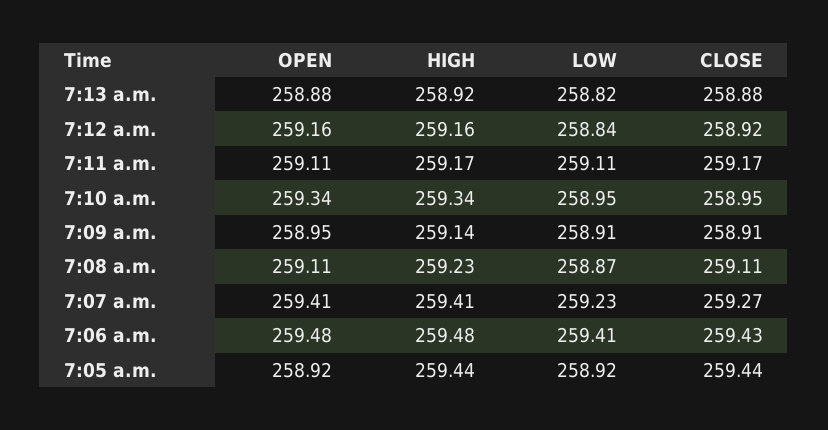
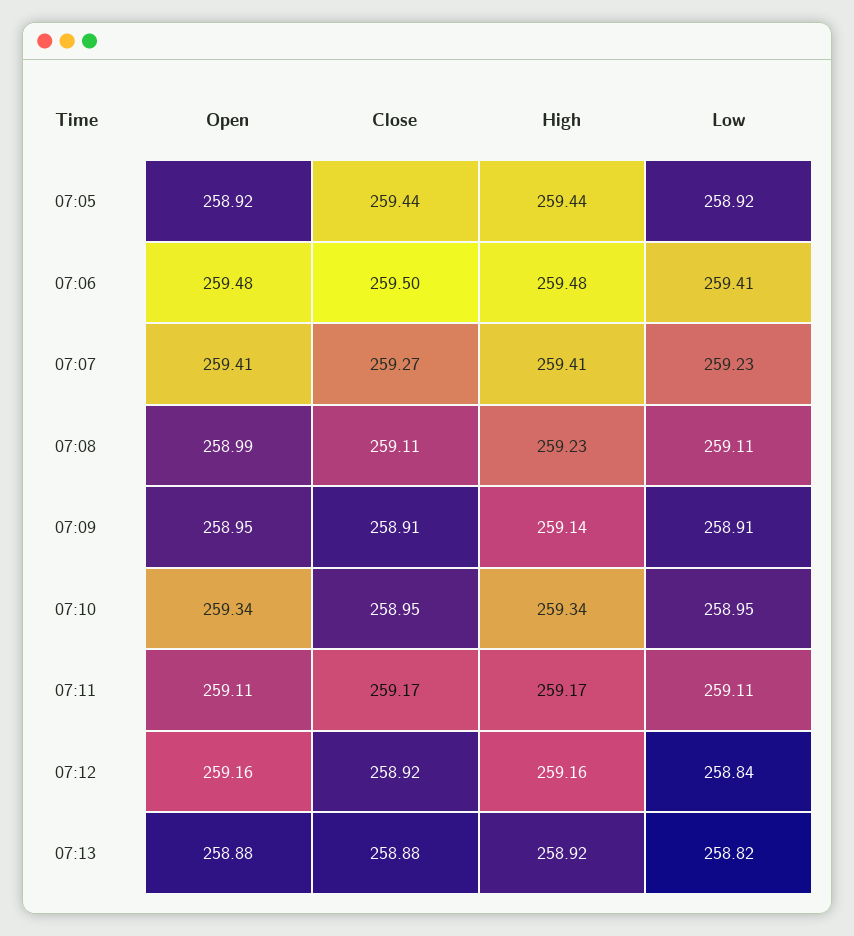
OPEN, 7:08 a.m.: 259.11 -> 258.99
LOW, 7:08 a.m.: 258.87 -> 259.11
CLOSE, 7:06 a.m.: 259.43 -> 259.5

